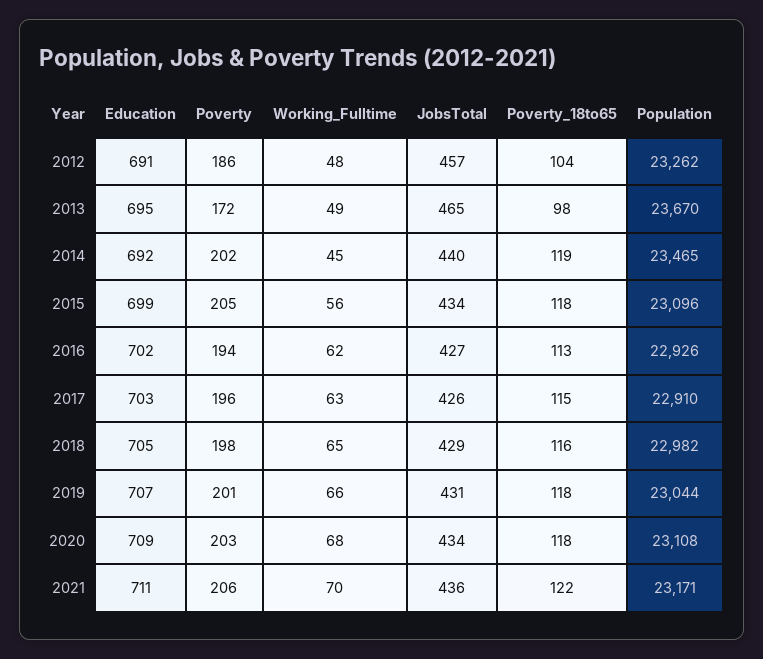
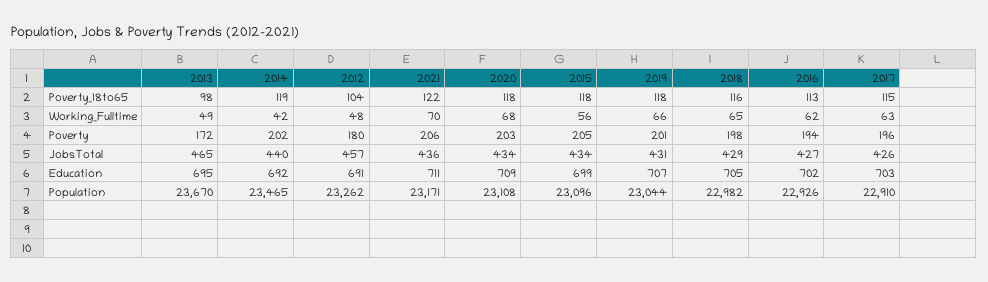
Poverty, 2012: 186 -> 180
Working_Fulltime, 2014: 45 -> 42

